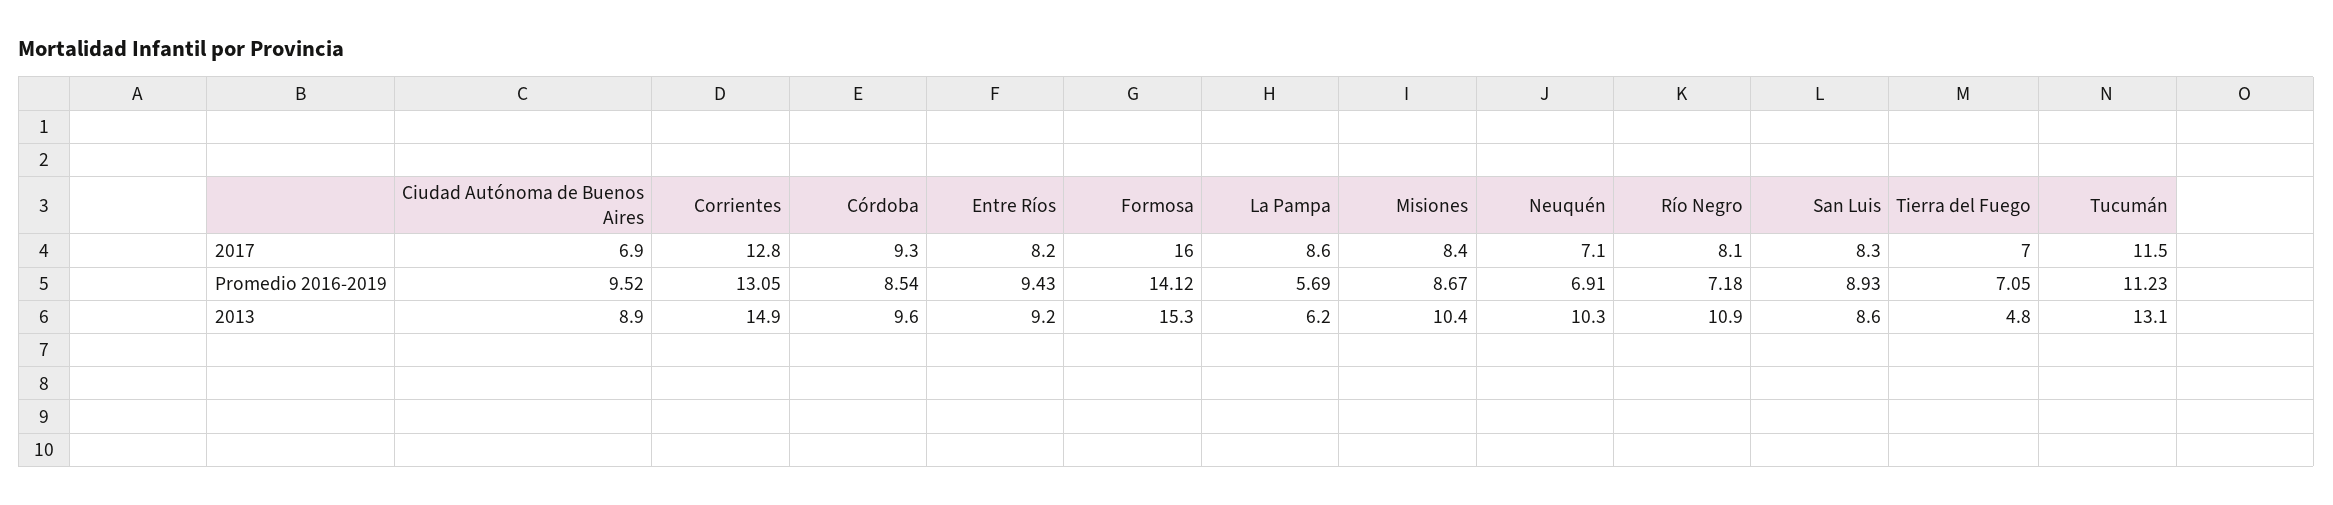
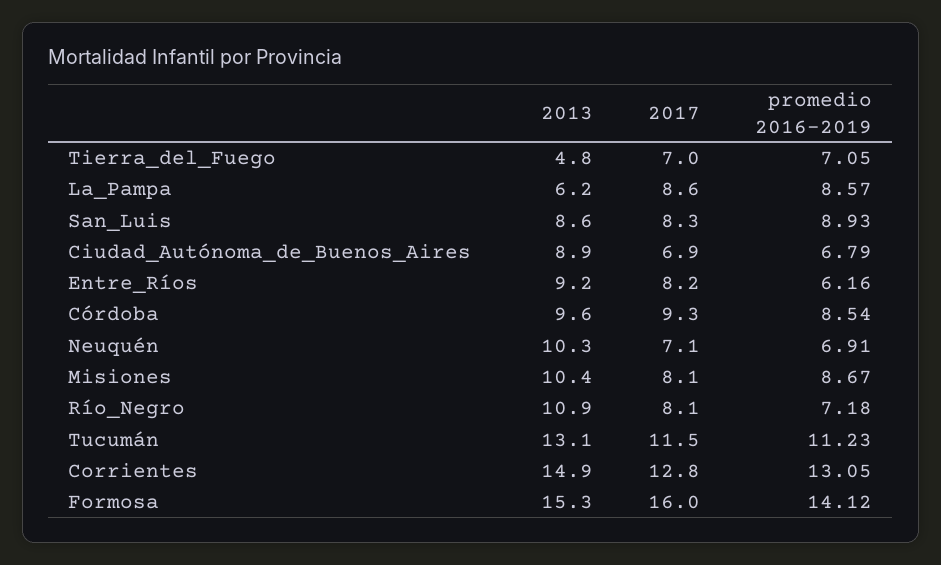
Misiones, 2017: 8.4 -> 8.1
Ciudad Autónoma de Buenos Aires, Promedio 2016-2019: 9.52 -> 6.79
Entre Ríos, Promedio 2016-2019: 9.43 -> 6.16
La Pampa, Promedio 2016-2019: 5.69 -> 8.57

